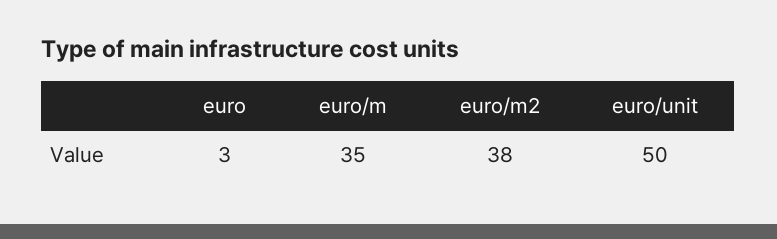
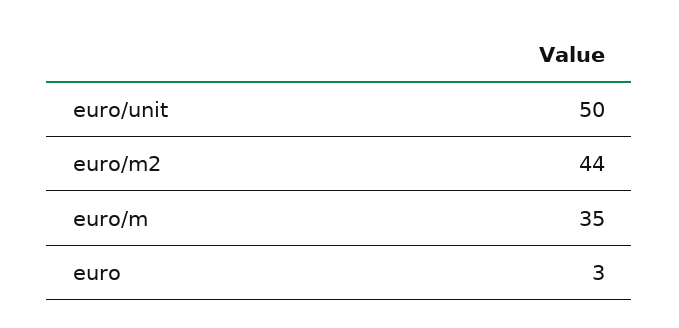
euro/m2: 38 -> 44

